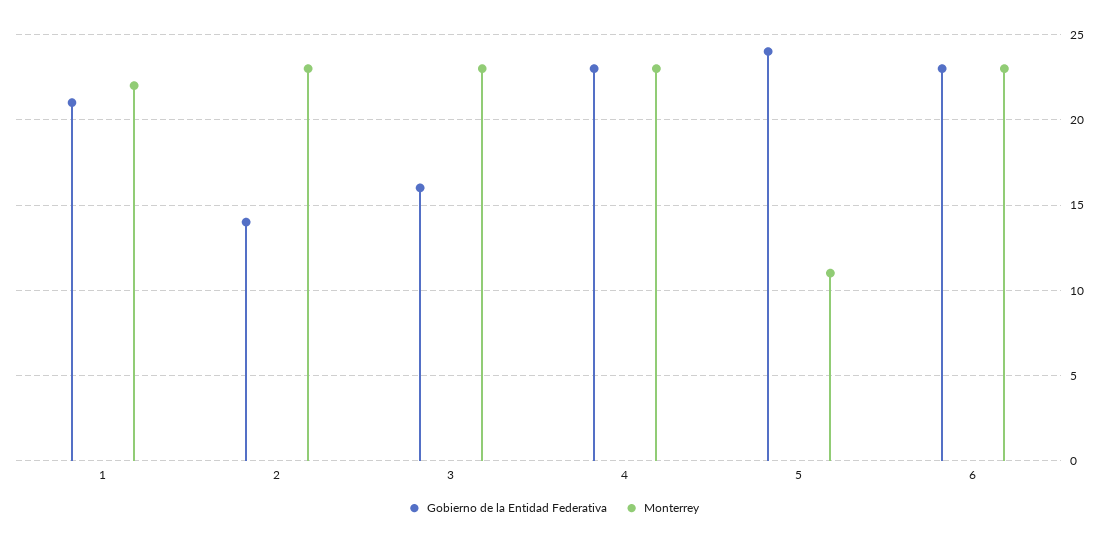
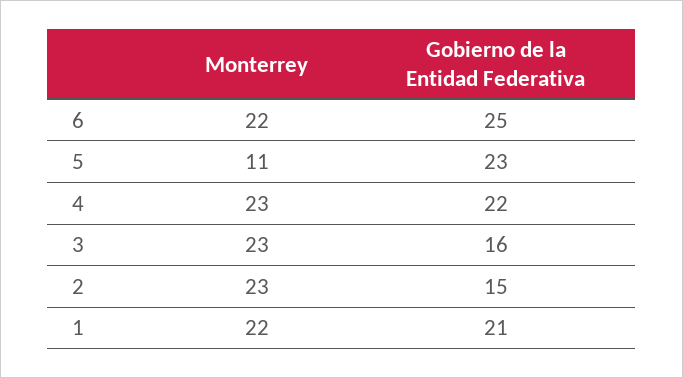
Gobierno de la Entidad Federativa, 2: 14 -> 15
Gobierno de la Entidad Federativa, 4: 23 -> 22
Gobierno de la Entidad Federativa, 5: 24 -> 23
Gobierno de la Entidad Federativa, 6: 23 -> 25
Monterrey, 6: 23 -> 22

